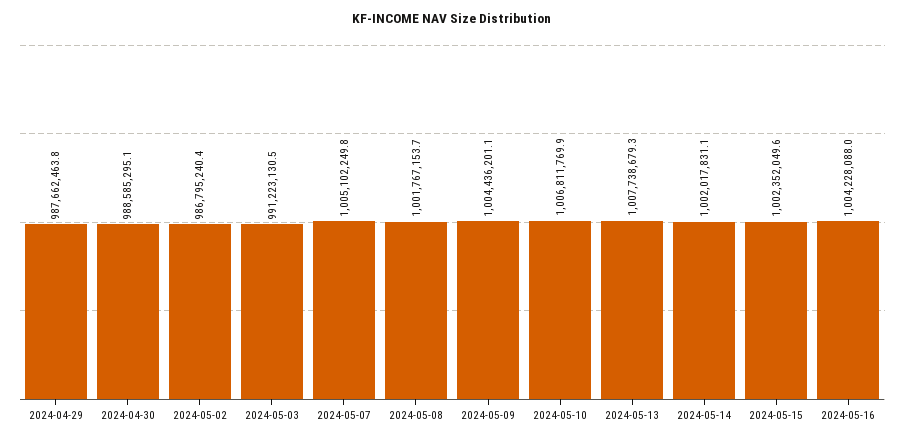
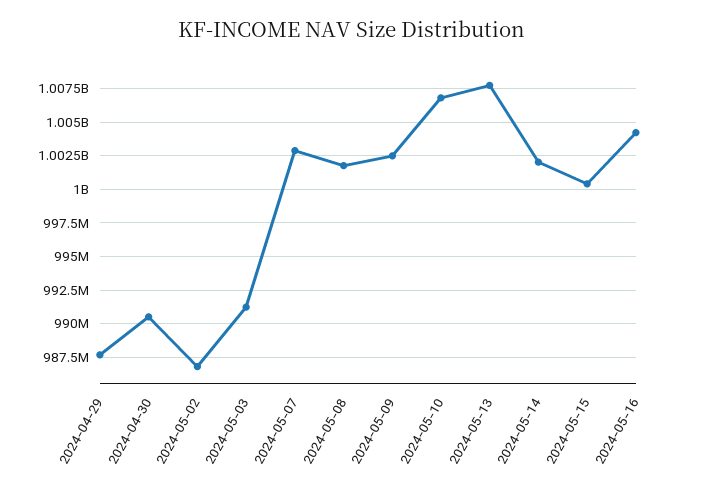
2024-04-30: 988585295.1 -> 990500000
2024-05-07: 1005102249.8 -> 1003000000
2024-05-09: 1004436201.1 -> 1002500000
2024-05-15: 1002352049.6 -> 1000500000

